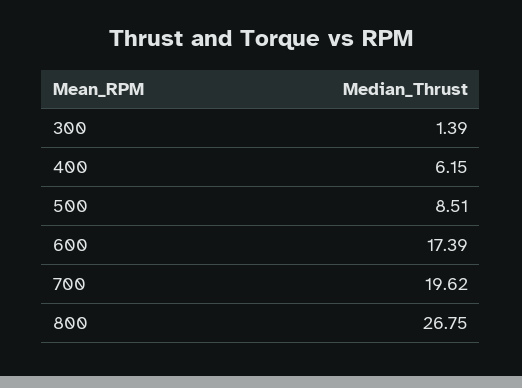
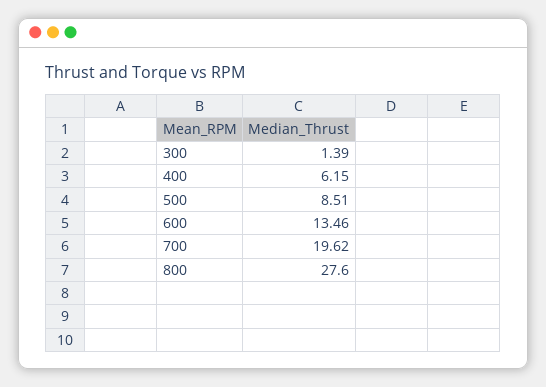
600: 17.39 -> 13.46
800: 26.75 -> 27.6

